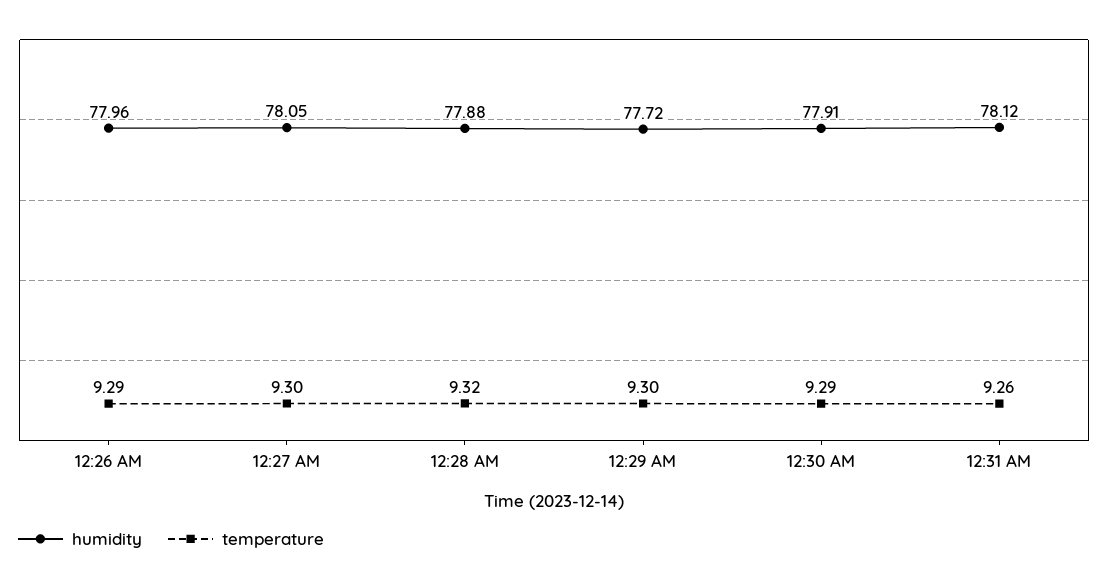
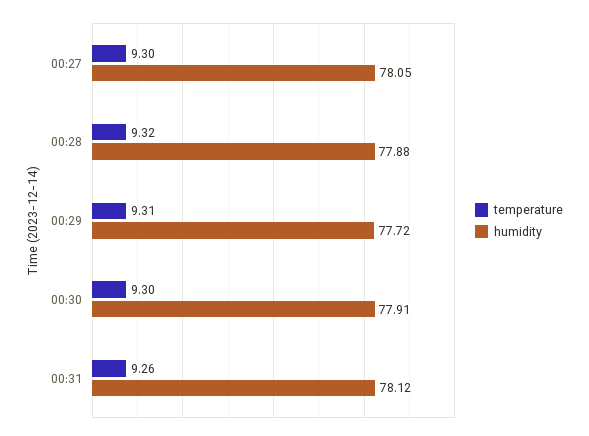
humidity, 12:26 AM: 77.96 -> none
temperature, 12:26 AM: 9.29 -> none
temperature, 12:29 AM: 9.3 -> 9.31
temperature, 12:30 AM: 9.29 -> 9.3

